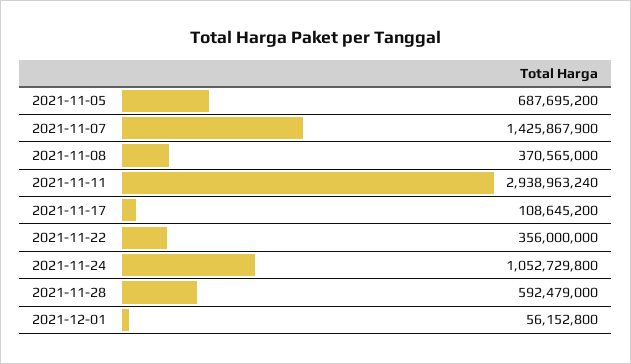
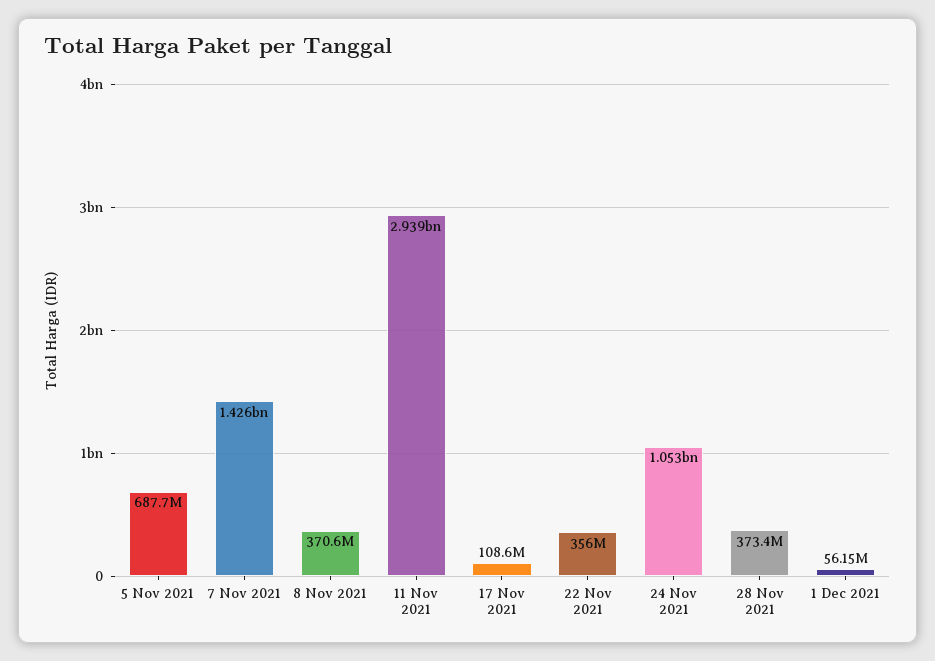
2021-11-28: 592479000 -> 373400000

